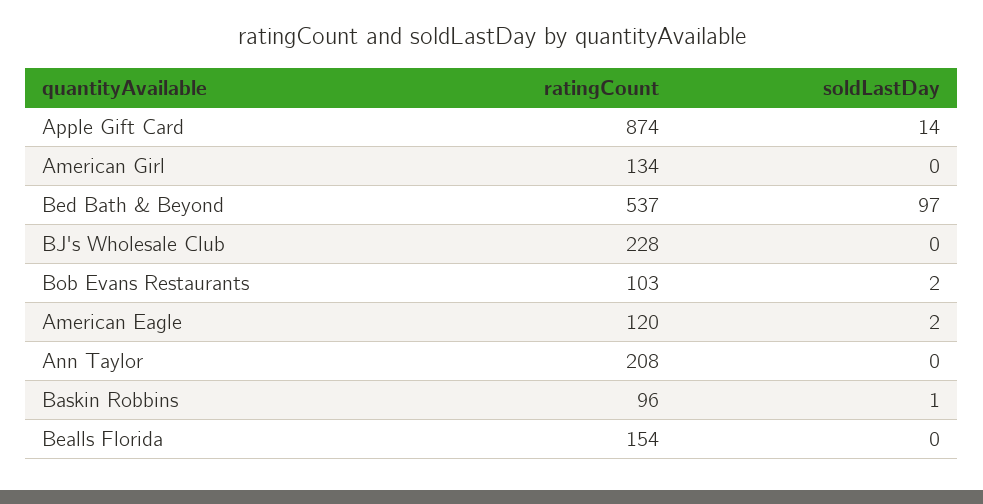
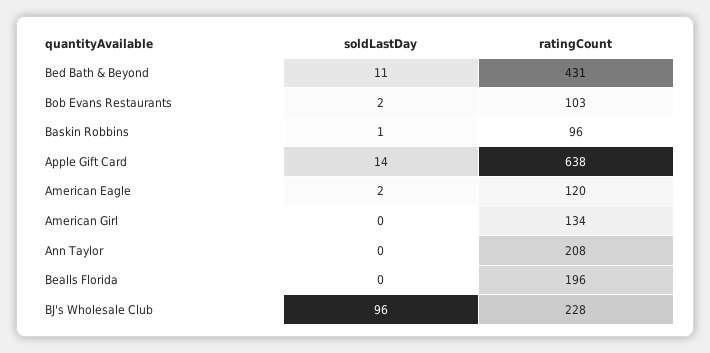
ratingCount, Apple Gift Card: 874 -> 638
ratingCount, Bed Bath & Beyond: 537 -> 431
soldLastDay, Bed Bath & Beyond: 97 -> 11
soldLastDay, BJ's Wholesale Club: 0 -> 96
ratingCount, Bealls Florida: 154 -> 196

